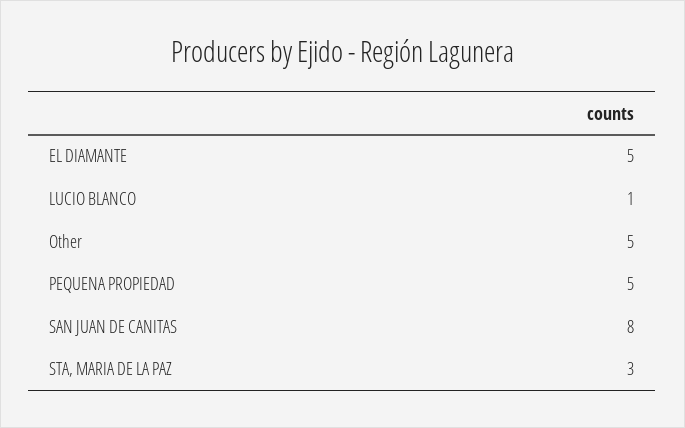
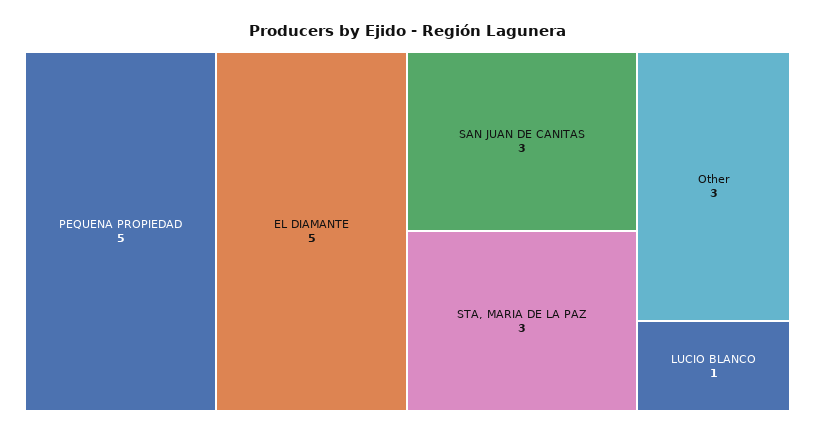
Other: 5 -> 3
SAN JUAN DE CANITAS: 8 -> 3

